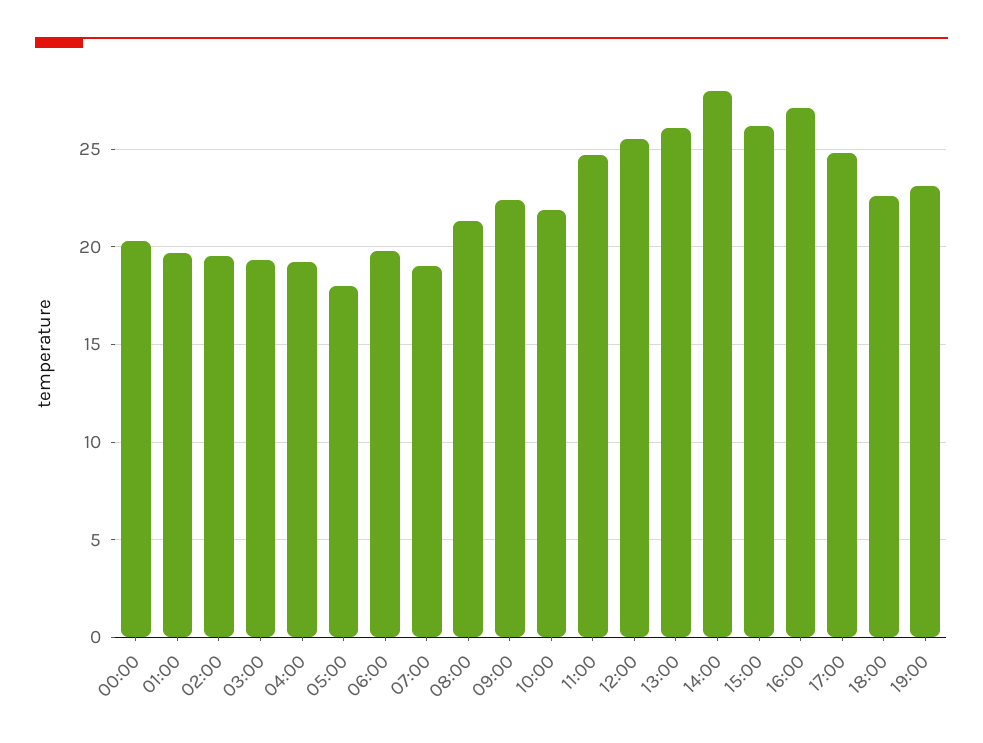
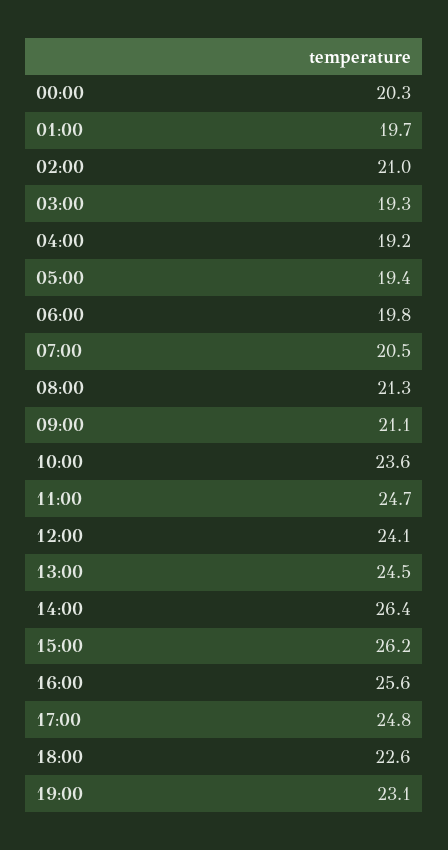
02:00: 19.5 -> 21
05:00: 18 -> 19.4
07:00: 19 -> 20.5
09:00: 22.5 -> 21.1
10:00: 22 -> 23.6
12:00: 25.5 -> 24.1
13:00: 26 -> 24.5
14:00: 28 -> 26.4
16:00: 27 -> 25.6

